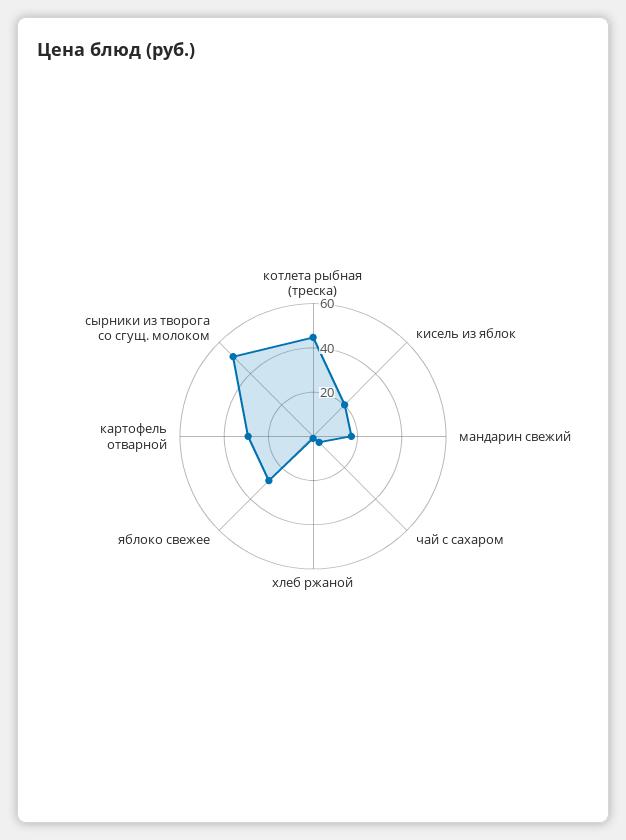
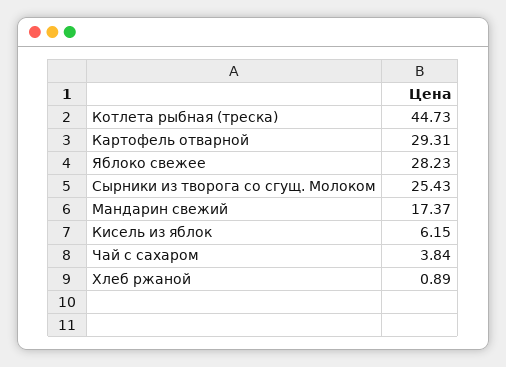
кисель из яблок: 20 -> 6.15
сырники из творога со сгущ. молоком: 50 -> 25.43

